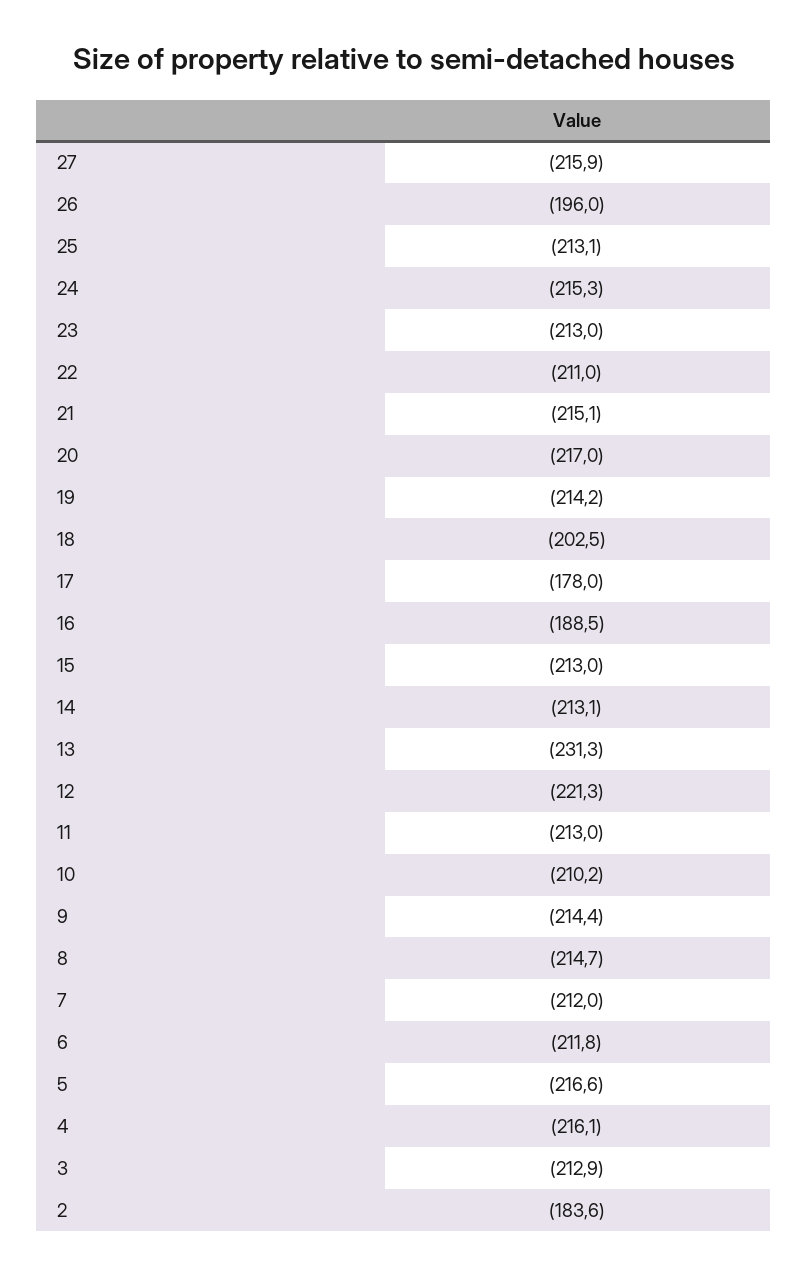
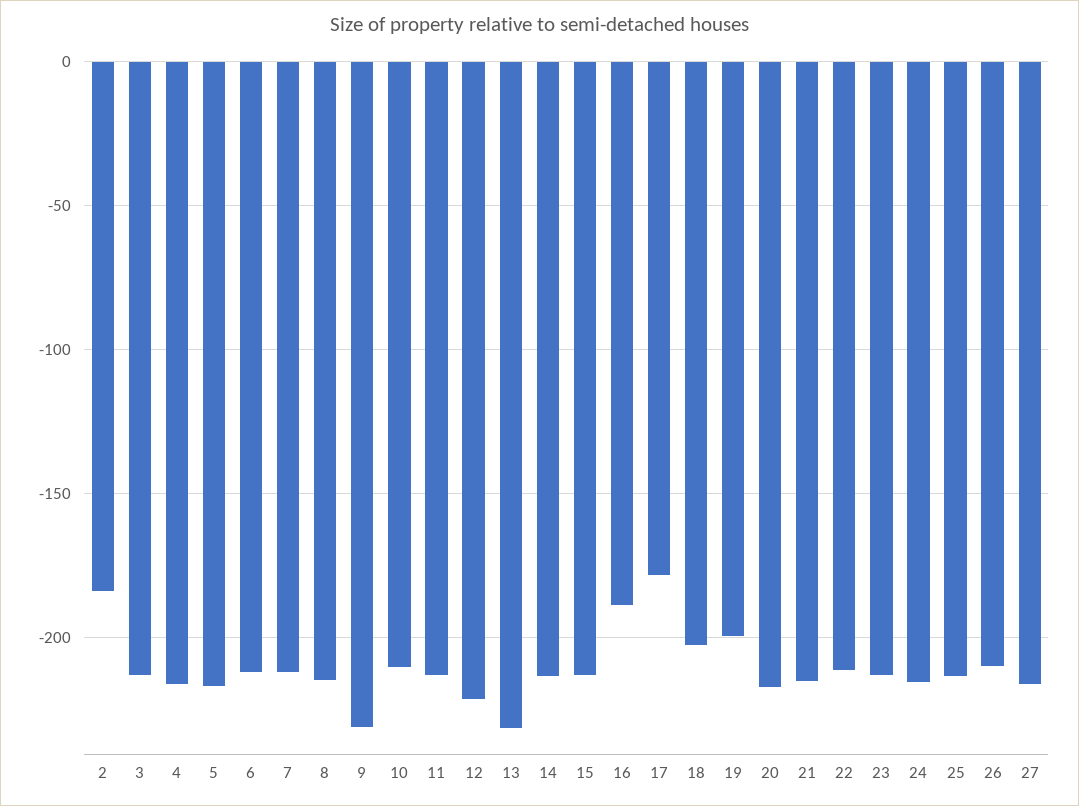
26: -196 -> -210
19: -214.2 -> -200
9: -214.4 -> -230

